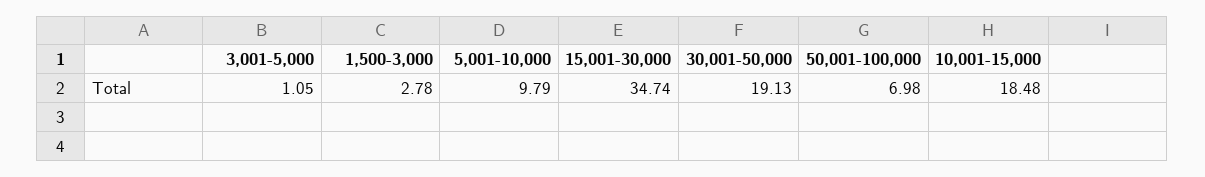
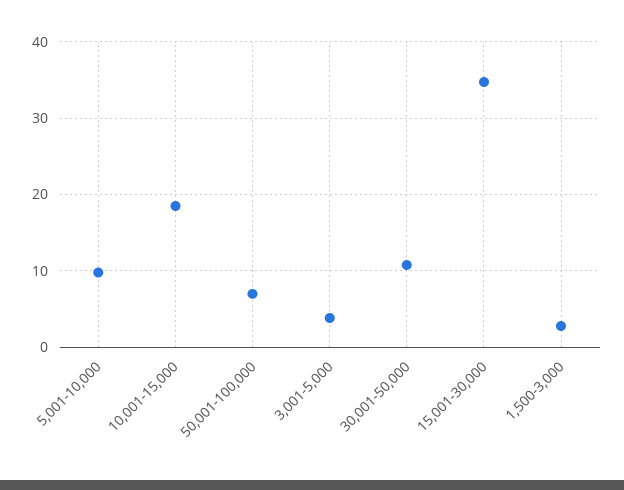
3,001-5,000: 1.05 -> 4
30,001-50,000: 19.13 -> 11

